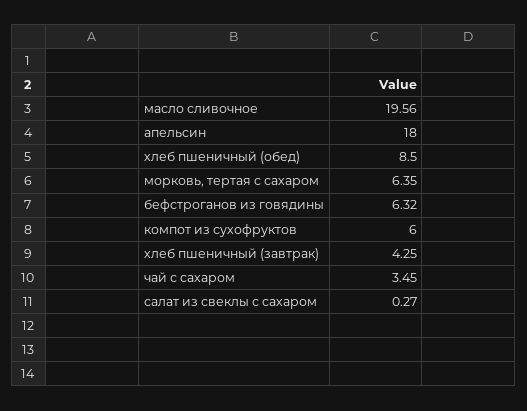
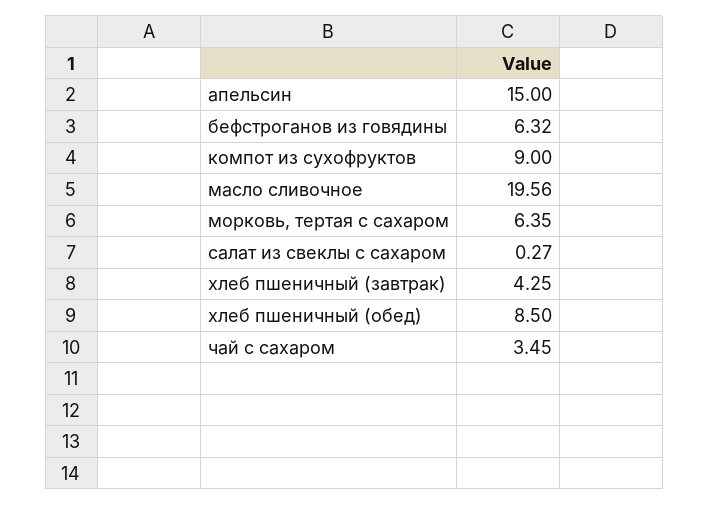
апельсин: 18 -> 15
компот из сухофруктов: 6 -> 9

